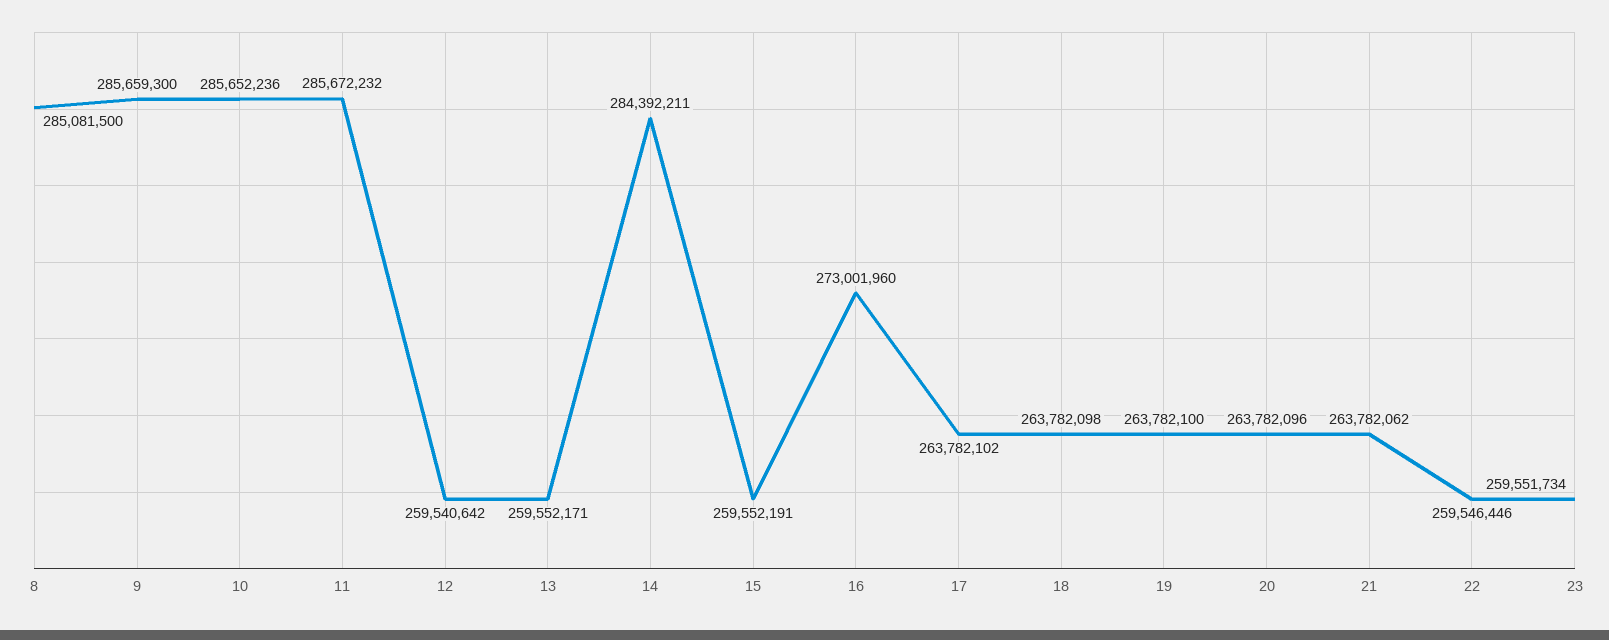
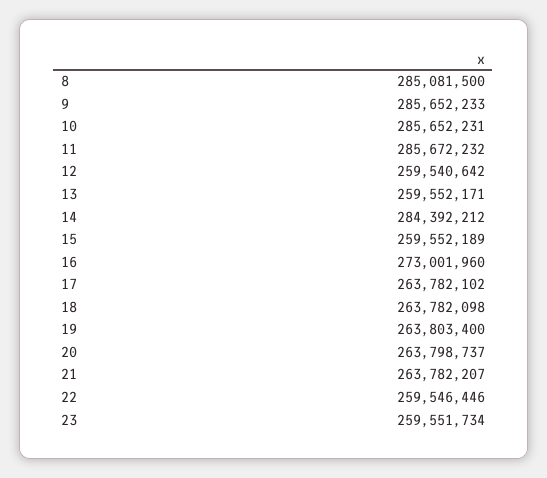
9: 285659300 -> 285652233
10: 285652236 -> 285652231
14: 284392211 -> 284392212
15: 259552191 -> 259552189
19: 263782100 -> 263803400
20: 263782096 -> 263798737
21: 263782062 -> 263782207

